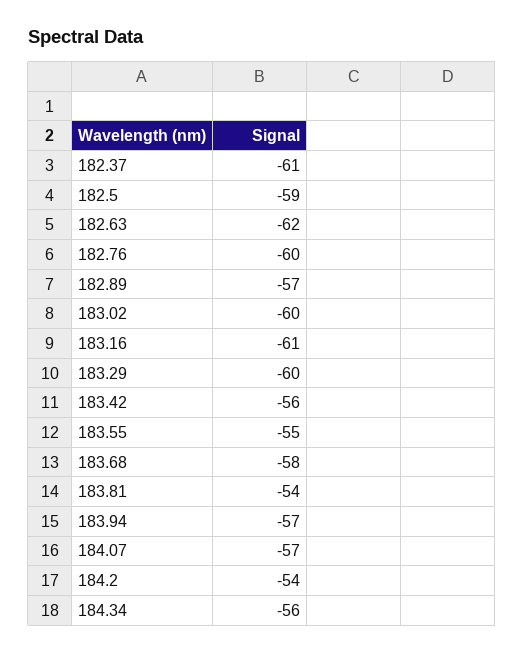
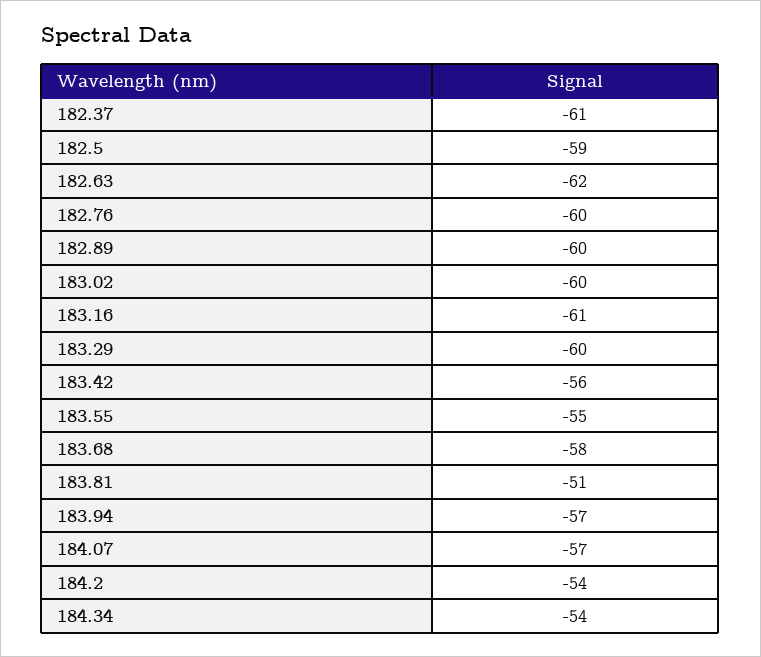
182.89: -57 -> -60
183.81: -54 -> -51
184.34: -56 -> -54

